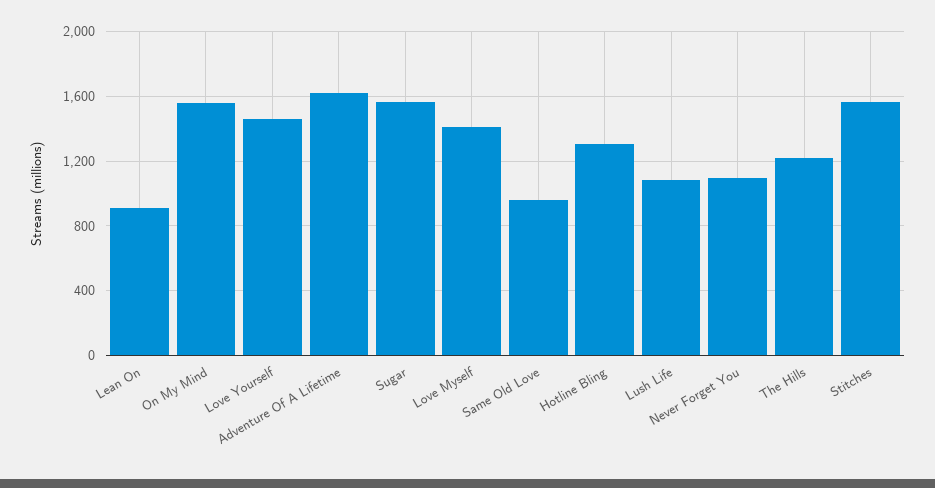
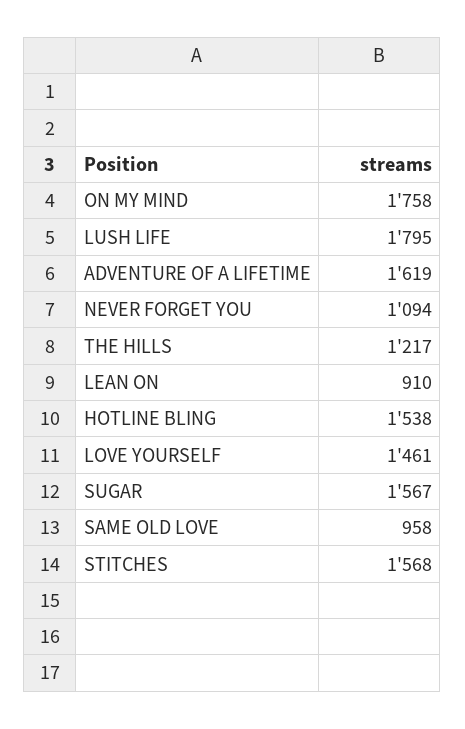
On My Mind: 1550 -> 1758
Love Myself: 1400 -> none
Hotline Bling: 1300 -> 1538
Lush Life: 1100 -> 1795

